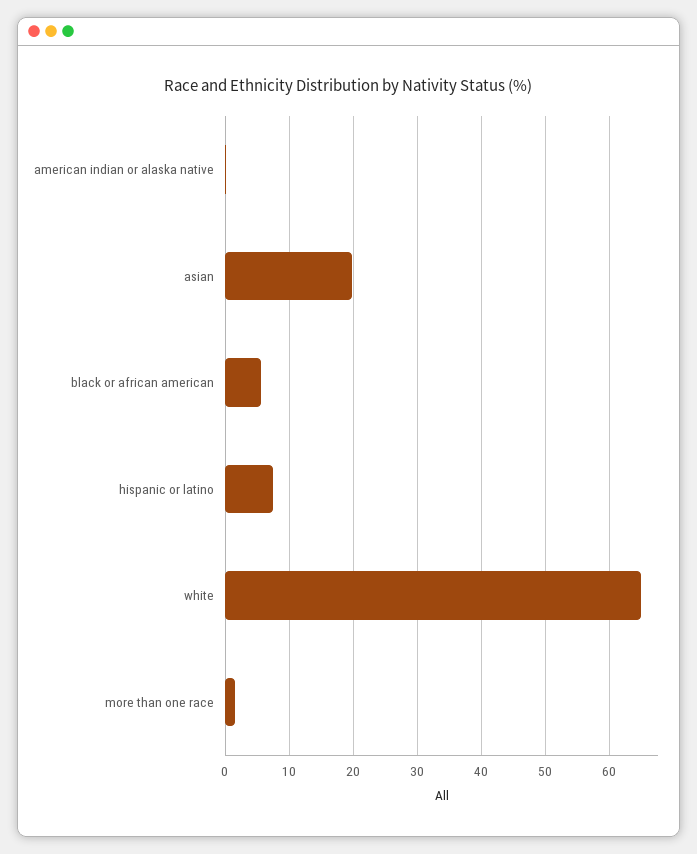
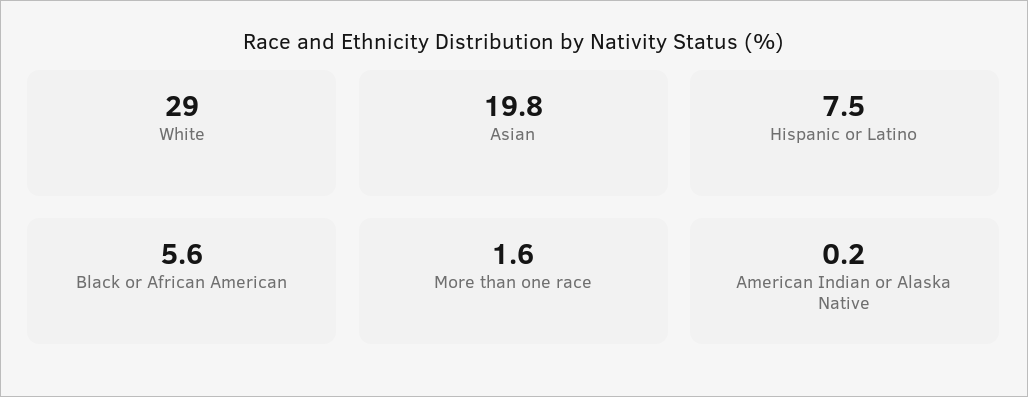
white: 65 -> 29

